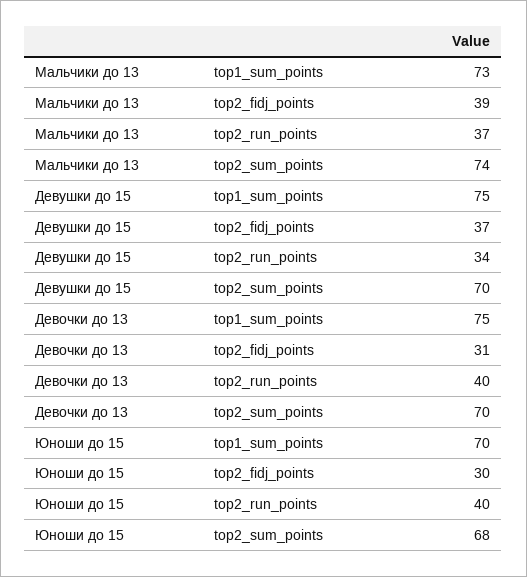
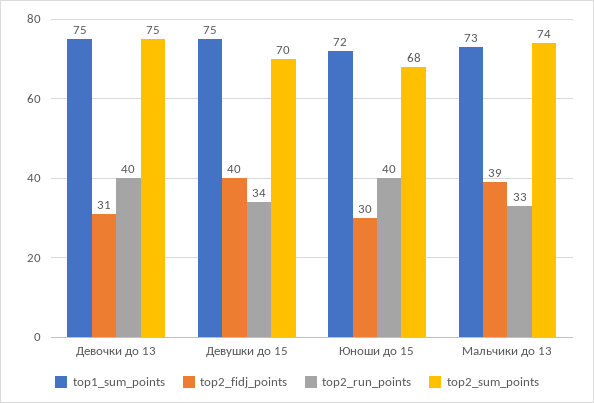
top2_run_points, Мальчики до 13: 37 -> 33
top2_fidj_points, Девушки до 15: 37 -> 40
top2_sum_points, Девочки до 13: 70 -> 75
top1_sum_points, Юноши до 15: 70 -> 72

